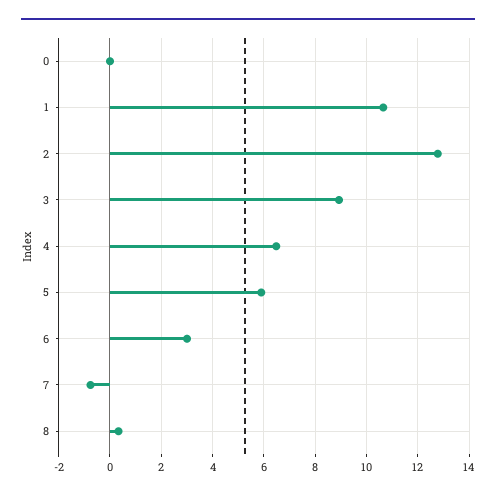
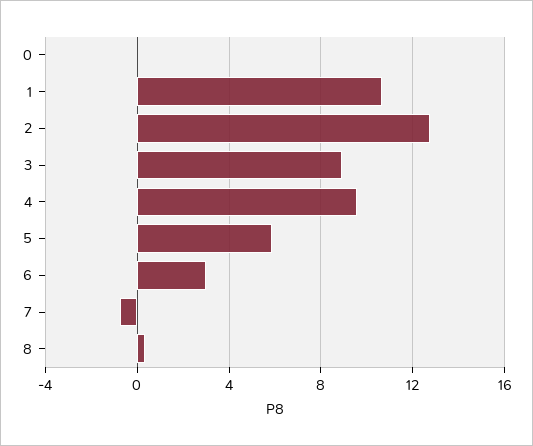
4: 6.5 -> 9.5

